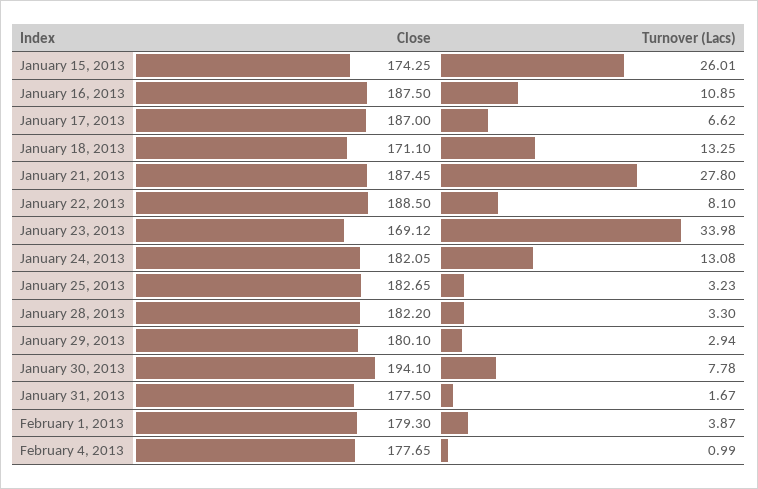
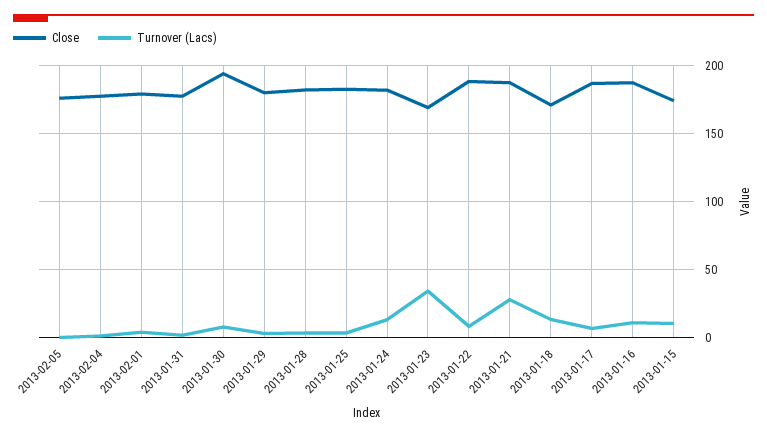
Turnover (Lacs), January 15, 2013: 26.01 -> 10
Close, 2013-02-05: none -> 175
Turnover (Lacs), 2013-02-05: none -> 0

